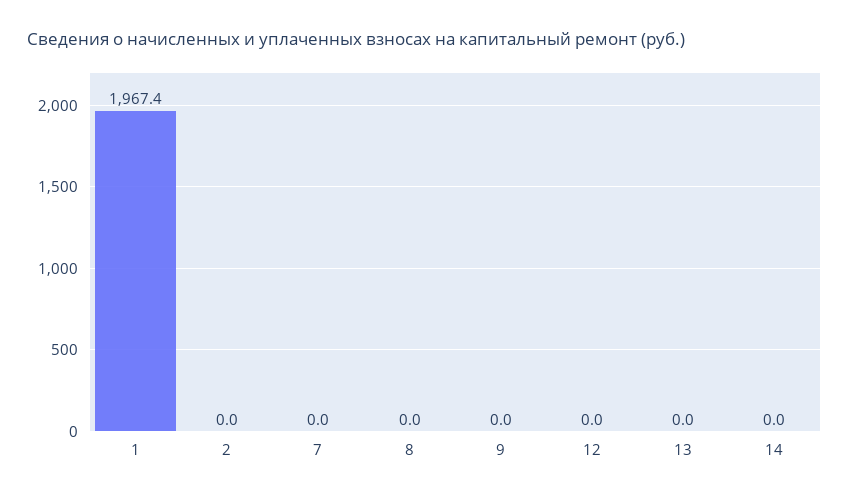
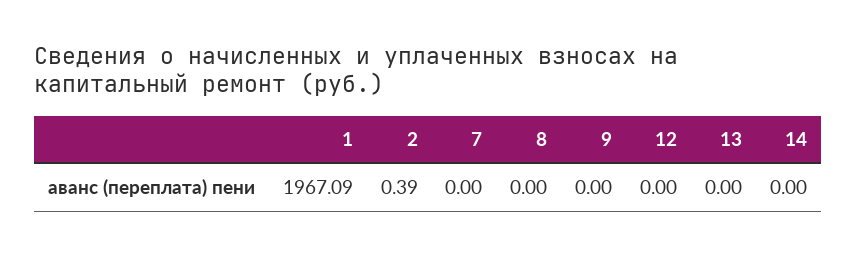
1: 1967.4 -> 1967.09
2: 0 -> 0.39

